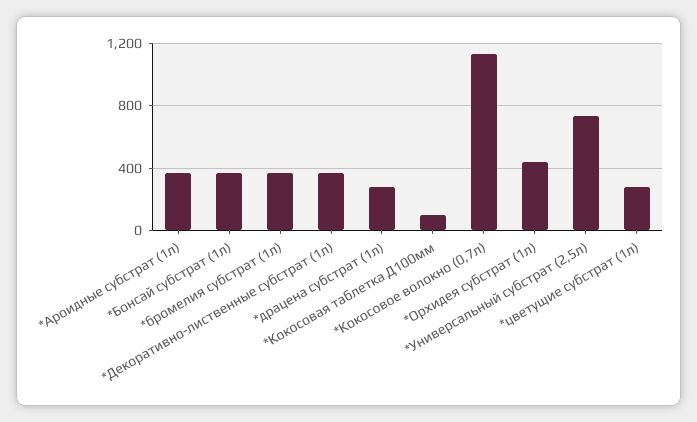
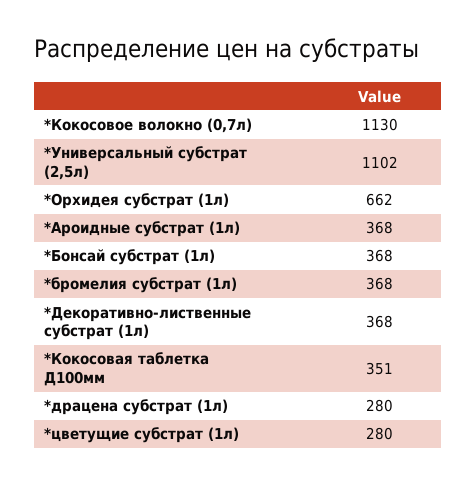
*Кокосовая таблетка Д100мм: 100 -> 351
*Орхидея субстрат (1л): 450 -> 662
*Универсальный субстрат (2,5л): 750 -> 1102

